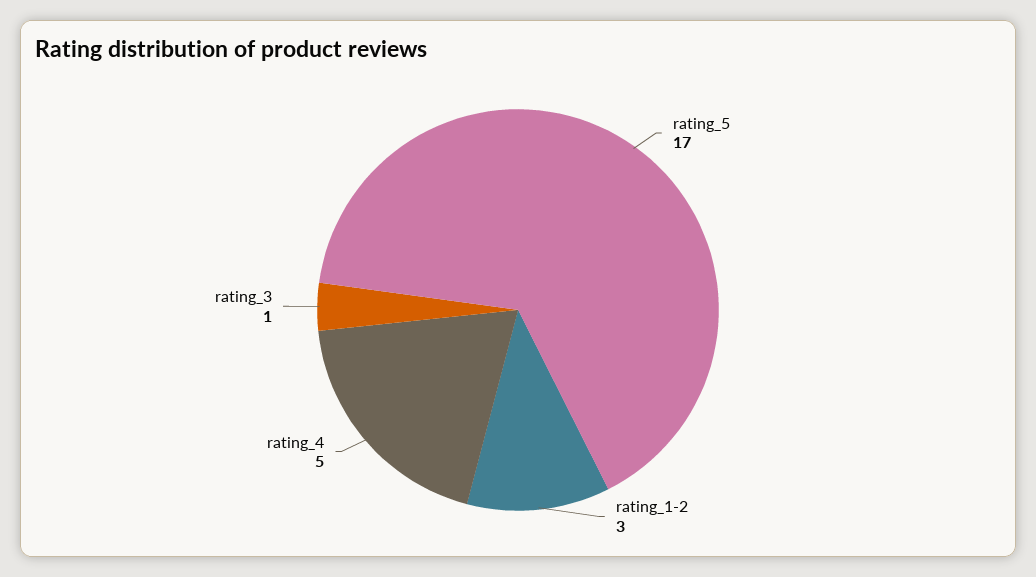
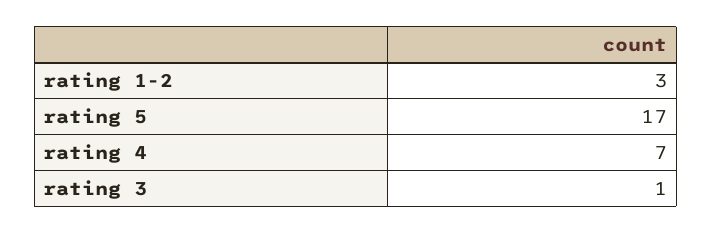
rating_4: 5 -> 7

